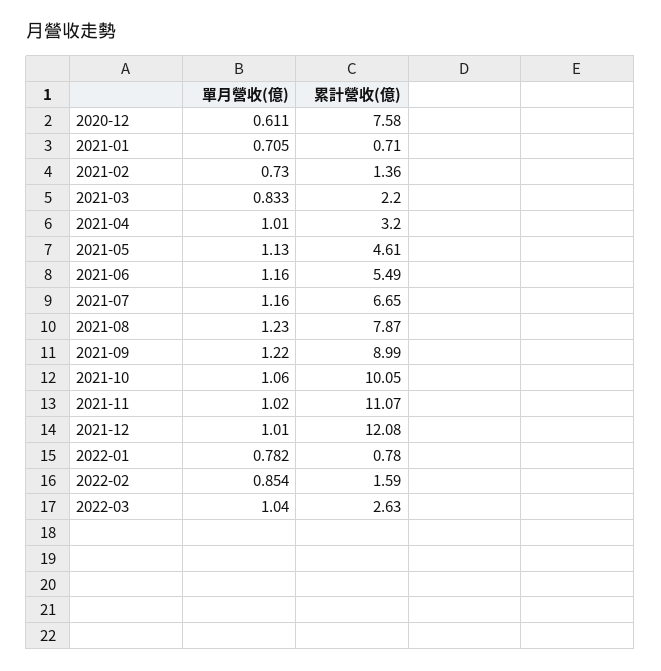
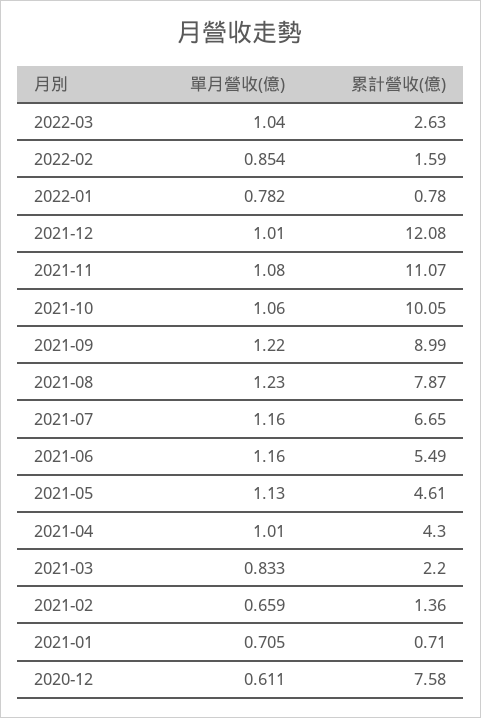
單月營收(億), 2021-02: 0.73 -> 0.659
累計營收(億), 2021-04: 3.2 -> 4.3
單月營收(億), 2021-11: 1.02 -> 1.08

